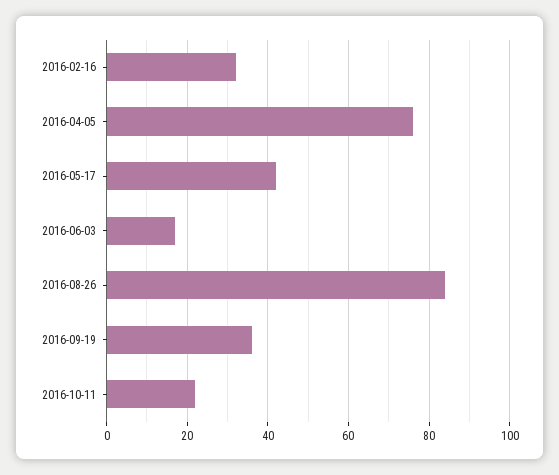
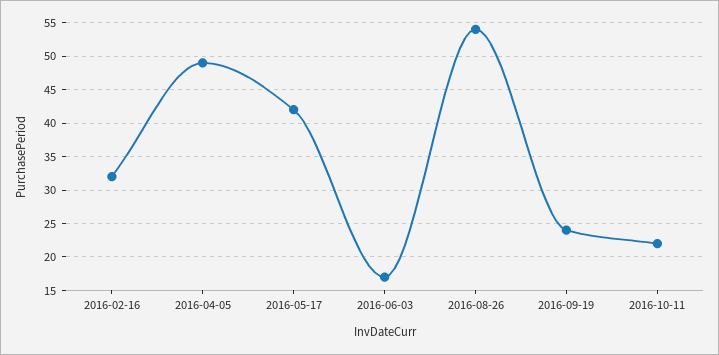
2016-04-05: 75 -> 49
2016-08-26: 85 -> 54
2016-09-19: 35 -> 24

